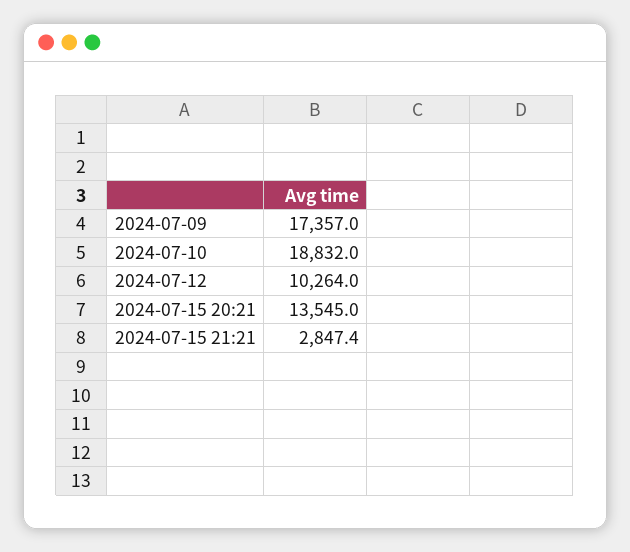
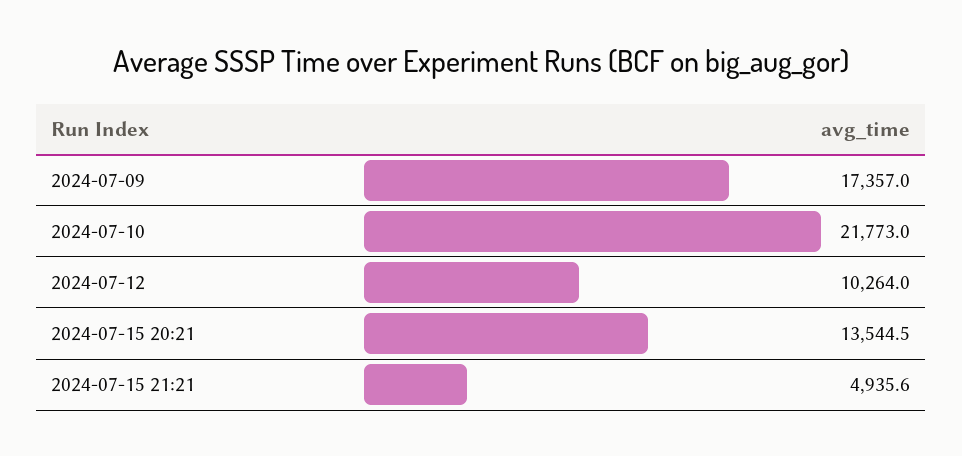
2024-07-10: 18832 -> 21773
2024-07-15 20:21: 13545 -> 13544.5
2024-07-15 21:21: 2847.4 -> 4935.6

